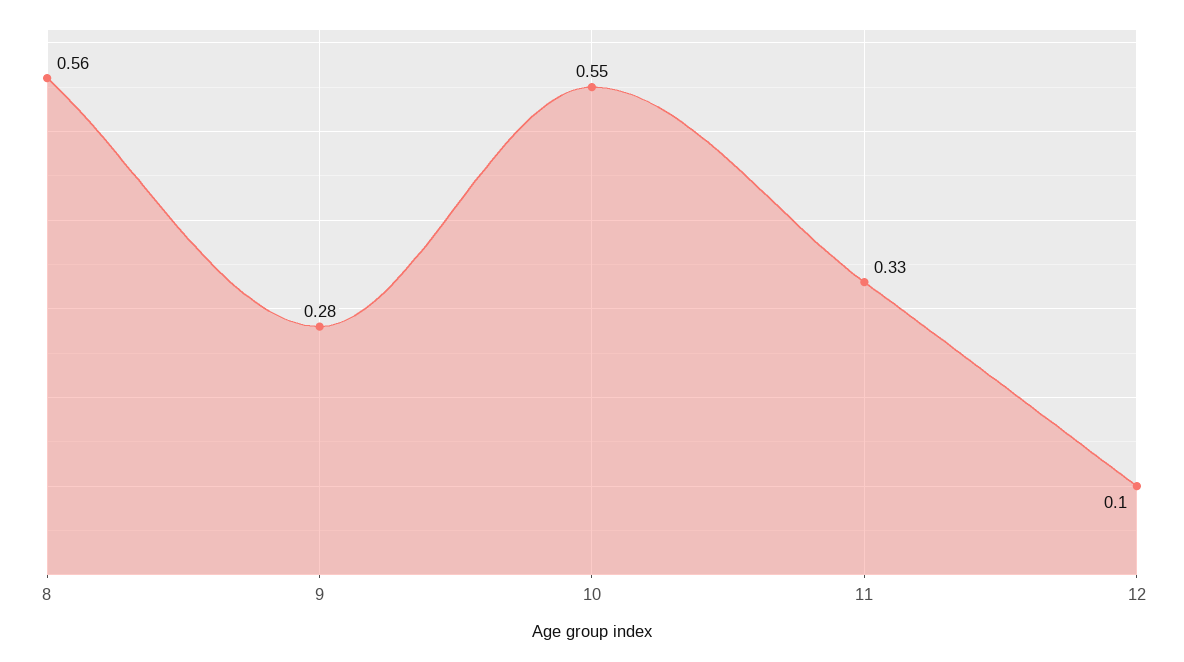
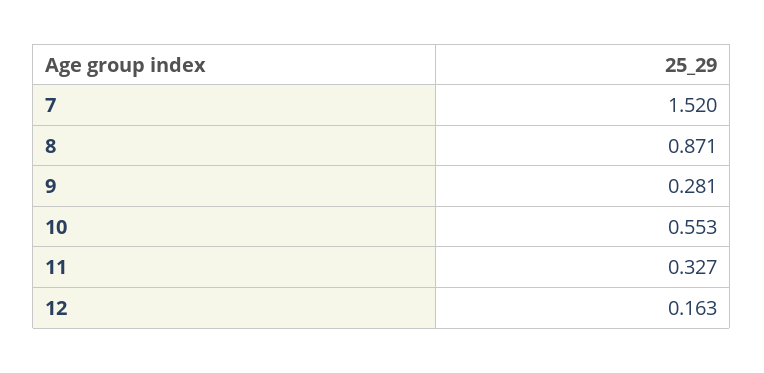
8: 0.56 -> 0.871
12: 0.1 -> 0.163
7: none -> 1.52

